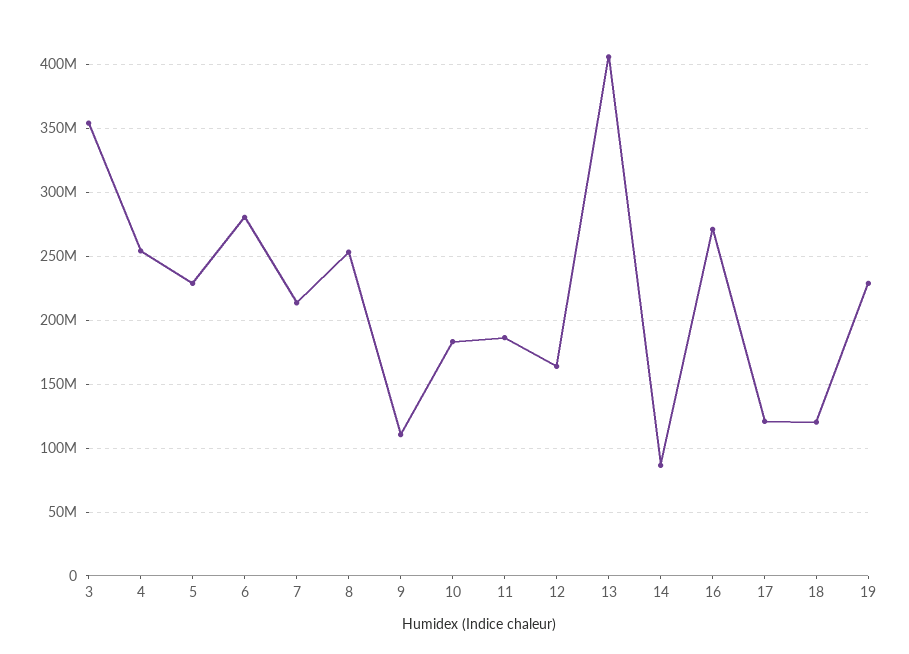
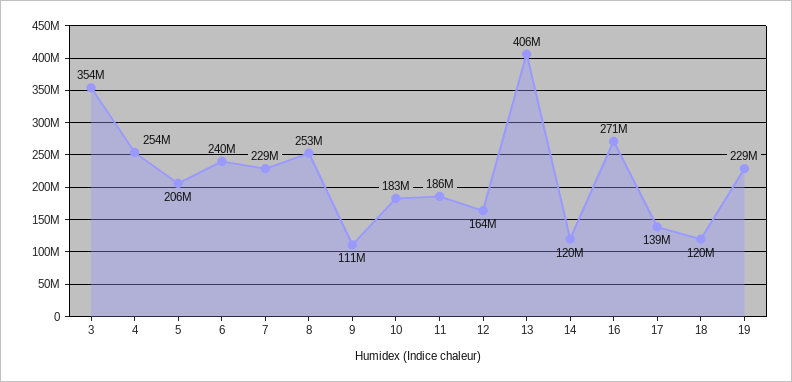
5: 230000000 -> 206000000
6: 280000000 -> 240000000
7: 215000000 -> 229000000
14: 85000000 -> 120000000
17: 120000000 -> 139000000

